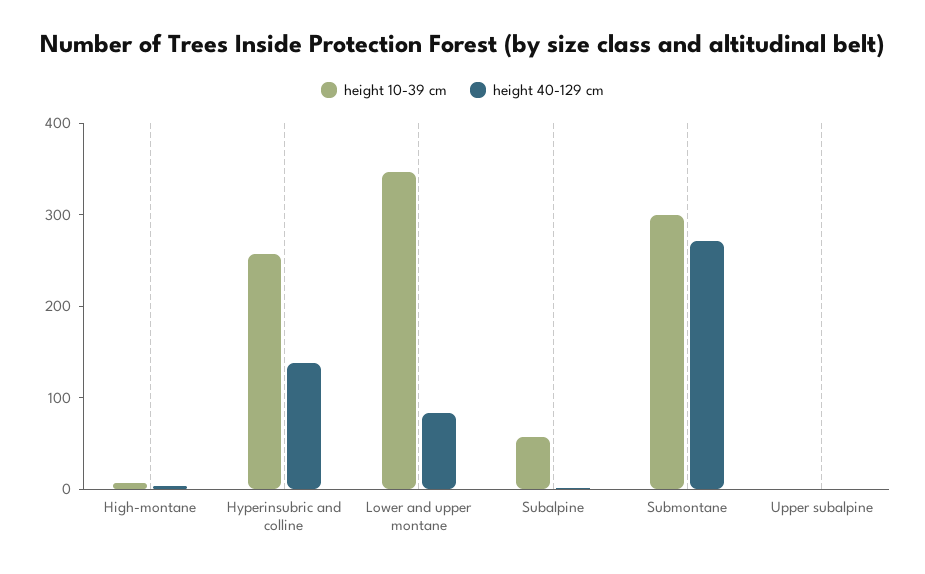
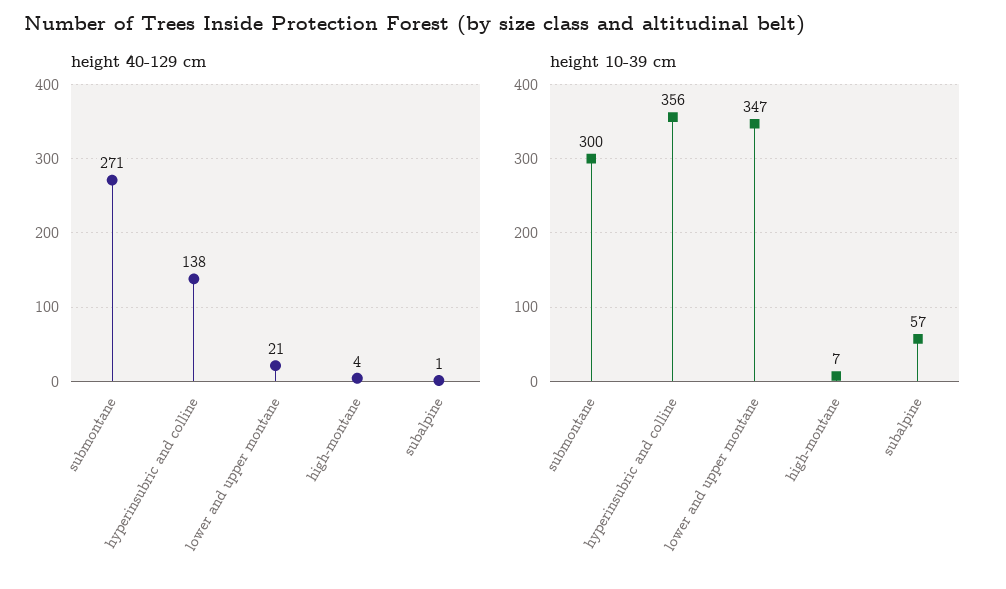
height 10-39 cm, Hyperinsubric and colline: 260 -> 356
height 40-129 cm, Lower and upper montane: 80 -> 21
height 10-39 cm, Upper subalpine: 0 -> none
height 40-129 cm, Upper subalpine: 0 -> none

